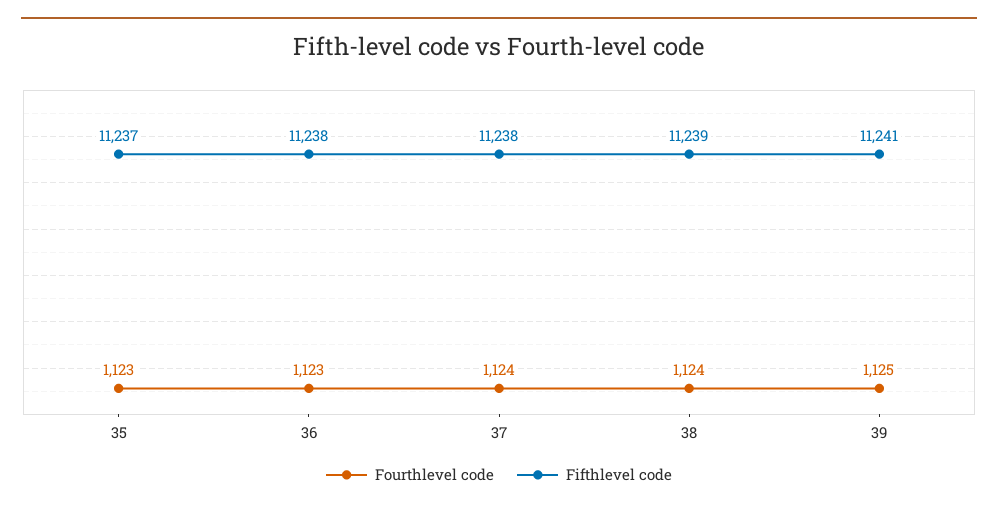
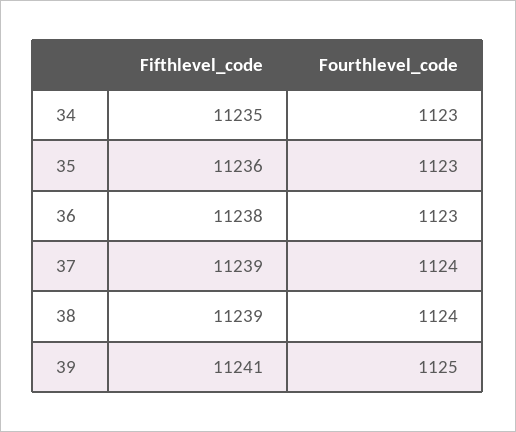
Fifthlevel code, 35: 11237 -> 11236
Fifthlevel code, 37: 11238 -> 11239
Fifthlevel code, 34: none -> 11235
Fourthlevel code, 34: none -> 1123

